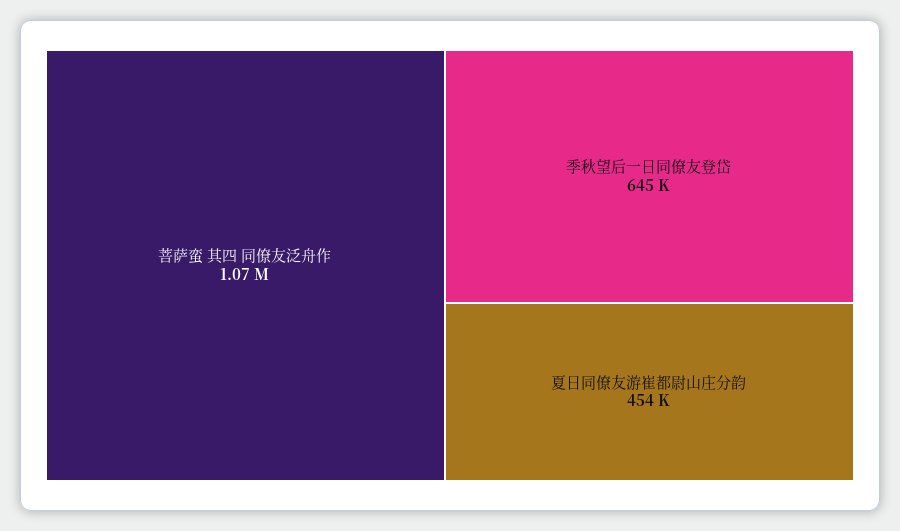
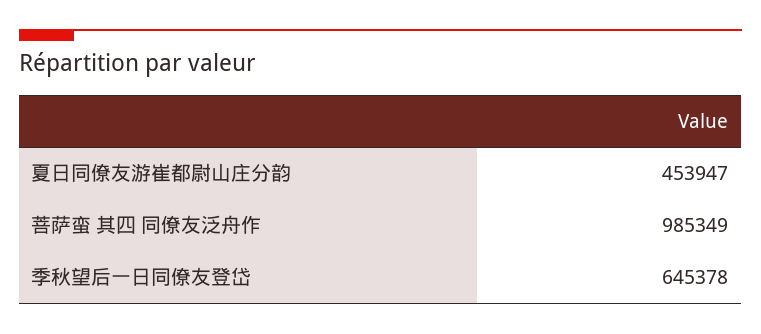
菩萨蛮 其四 同僚友泛舟作: 1070000 -> 985349

